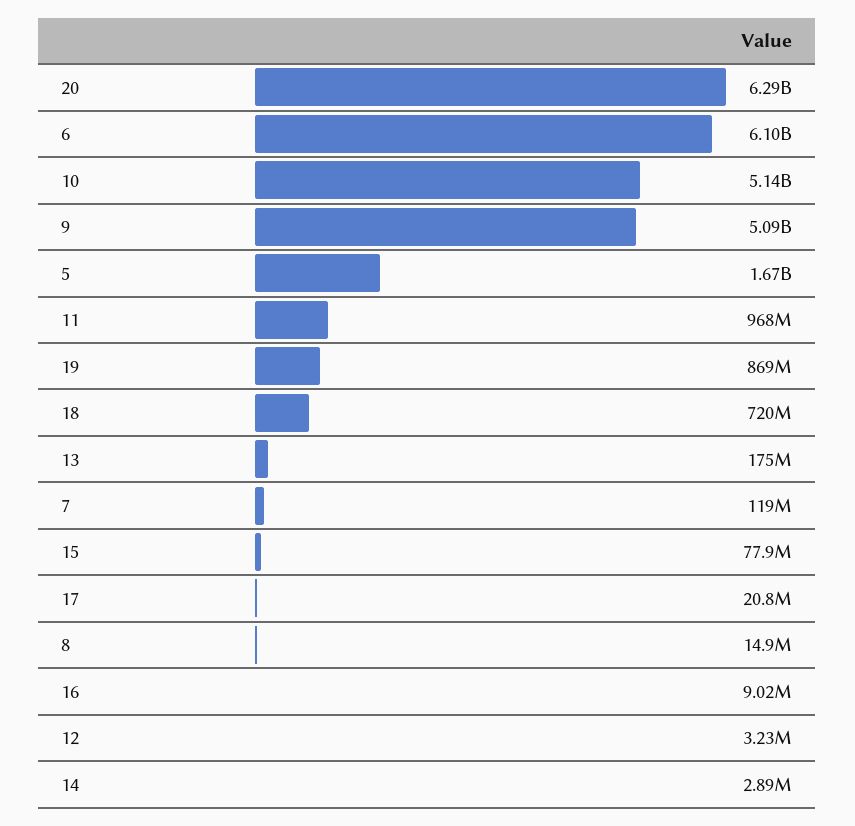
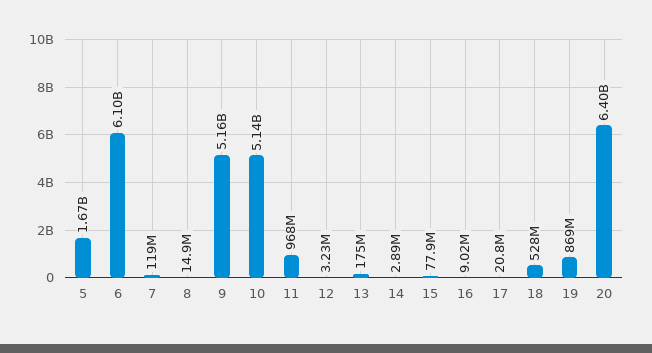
20: 6290000000 -> 6400000000
9: 5090000000 -> 5160000000
18: 720000000 -> 528000000

